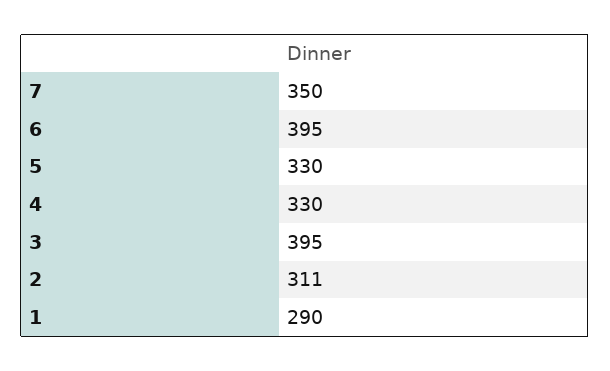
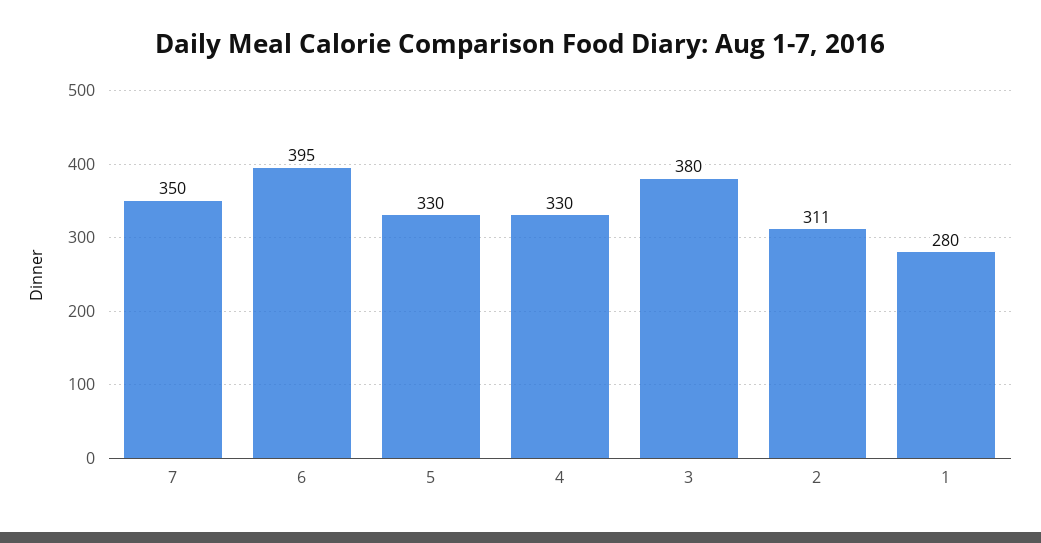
3: 395 -> 380
1: 290 -> 280

